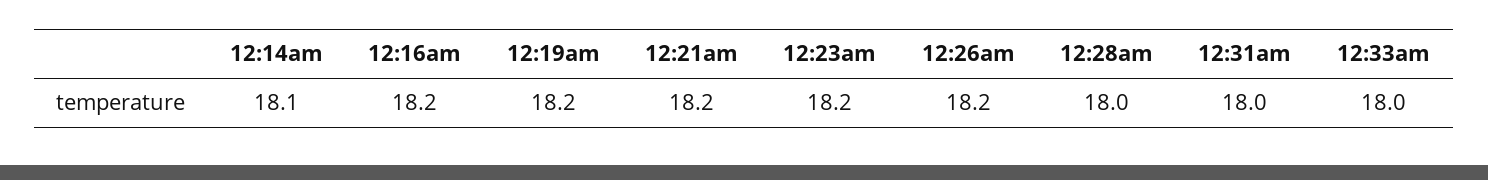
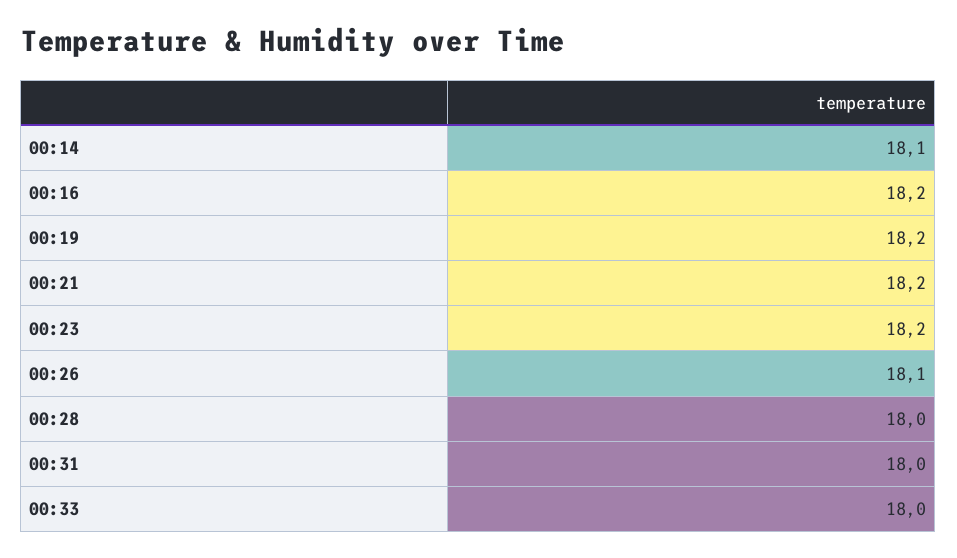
12:26am: 18.2 -> 18.1

